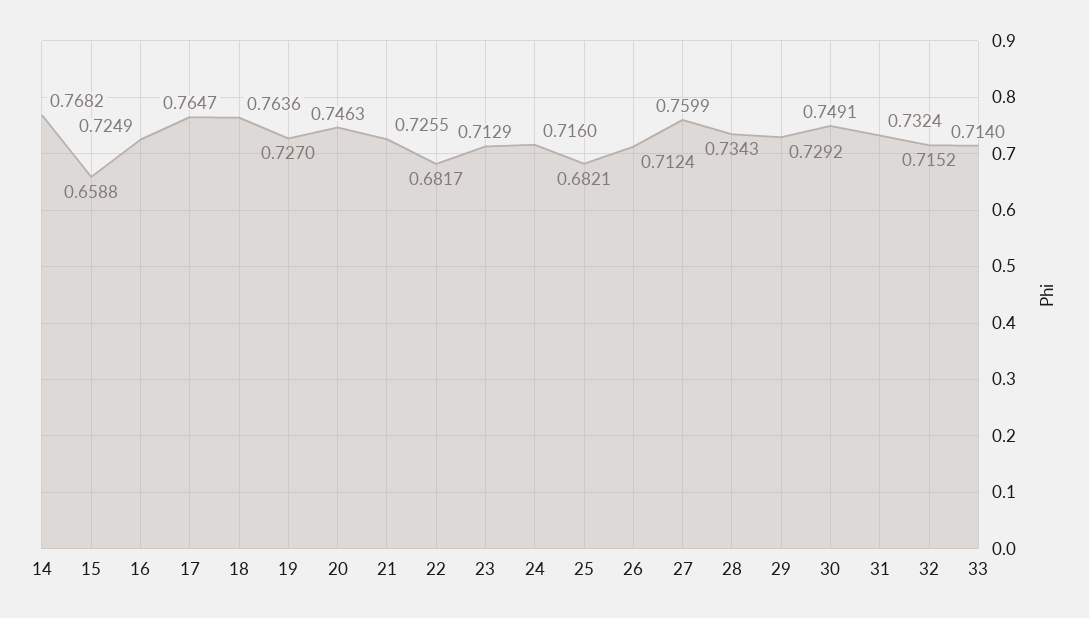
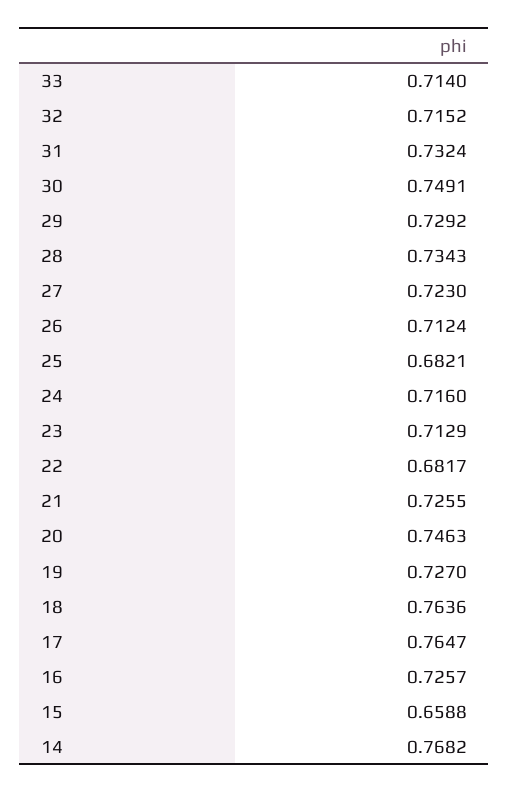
16: 0.7249 -> 0.7257
27: 0.7599 -> 0.723

